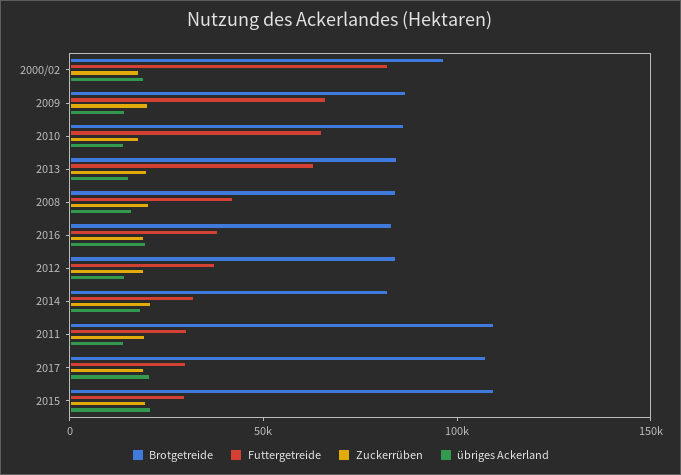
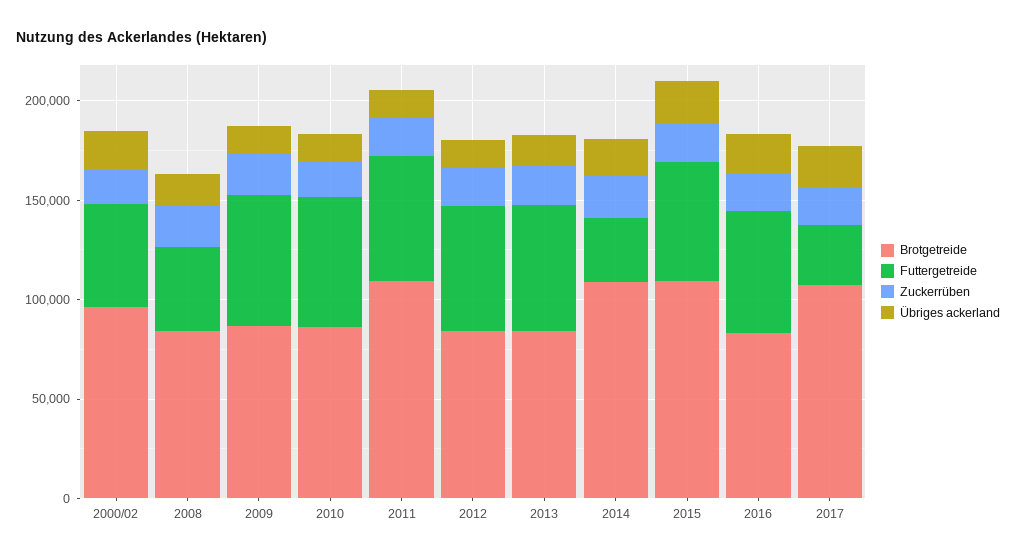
Futtergetreide, 2000/02: 80000 -> 50000
Futtergetreide, 2016: 40000 -> 60000
Futtergetreide, 2012: 40000 -> 60000
Brotgetreide, 2014: 80000 -> 110000
Futtergetreide, 2011: 30000 -> 60000
Futtergetreide, 2015: 30000 -> 60000

